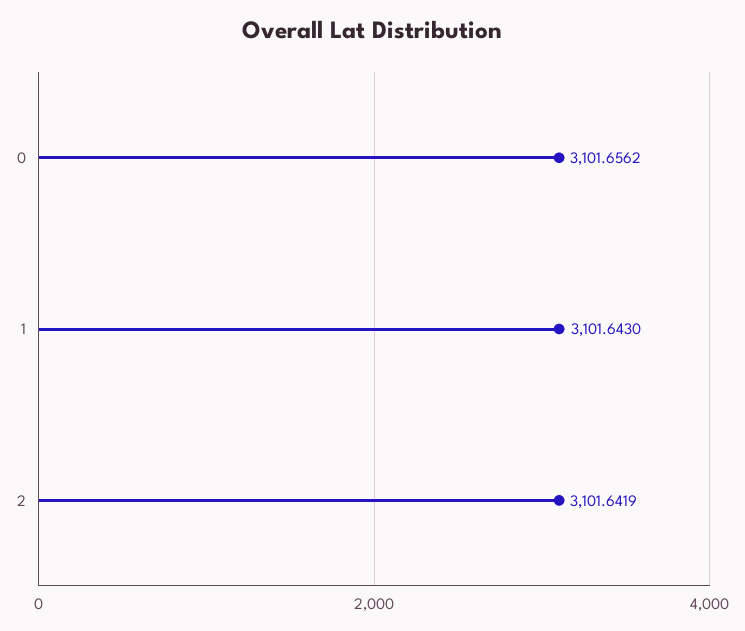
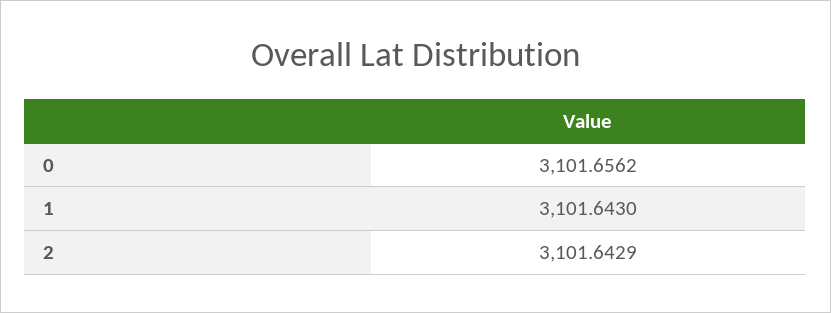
2: 3101.6419 -> 3101.6429

